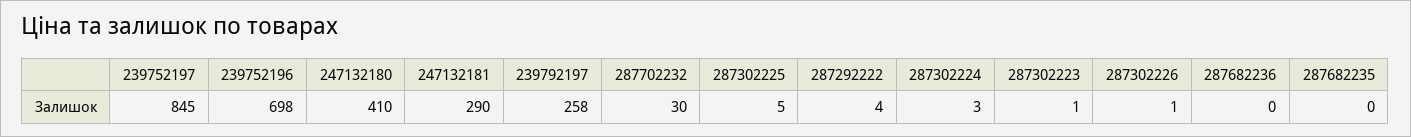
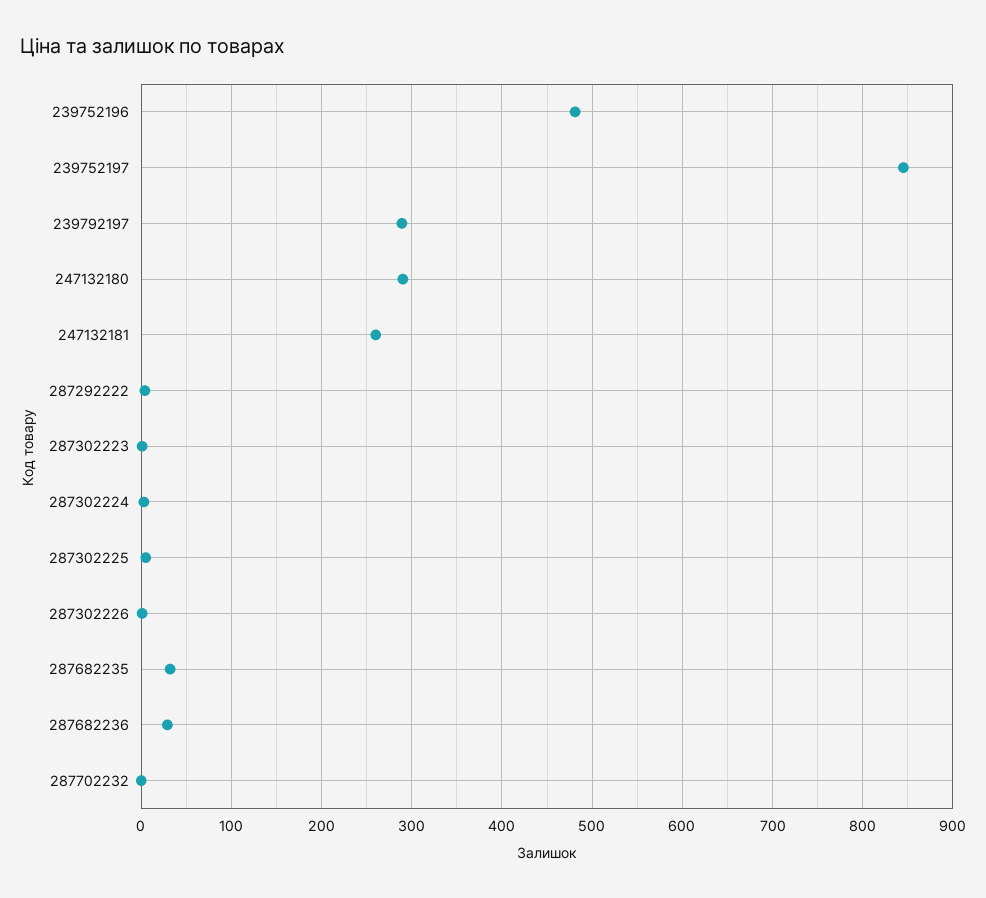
239752196: 698 -> 480
247132180: 410 -> 290
247132181: 290 -> 260
239792197: 258 -> 290
287702232: 30 -> 0
287682236: 0 -> 30
287682235: 0 -> 30

